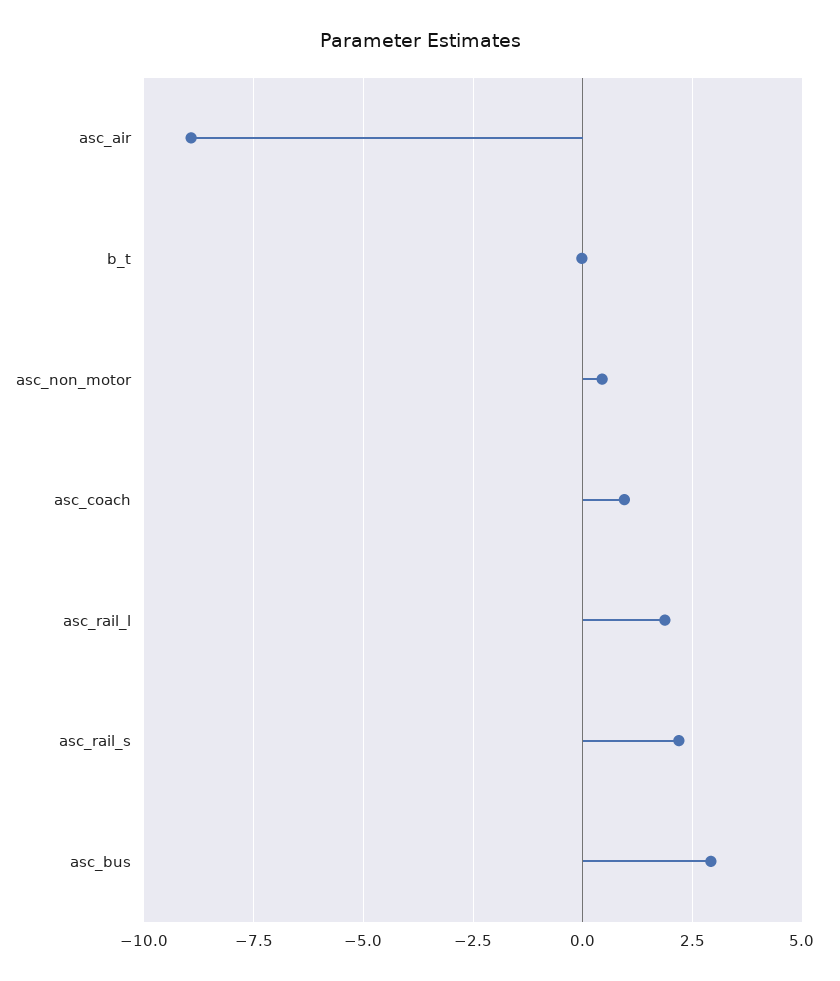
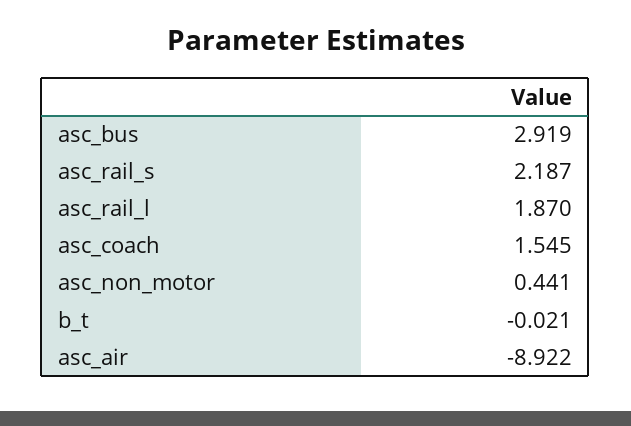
asc_coach: 1 -> 1.545

